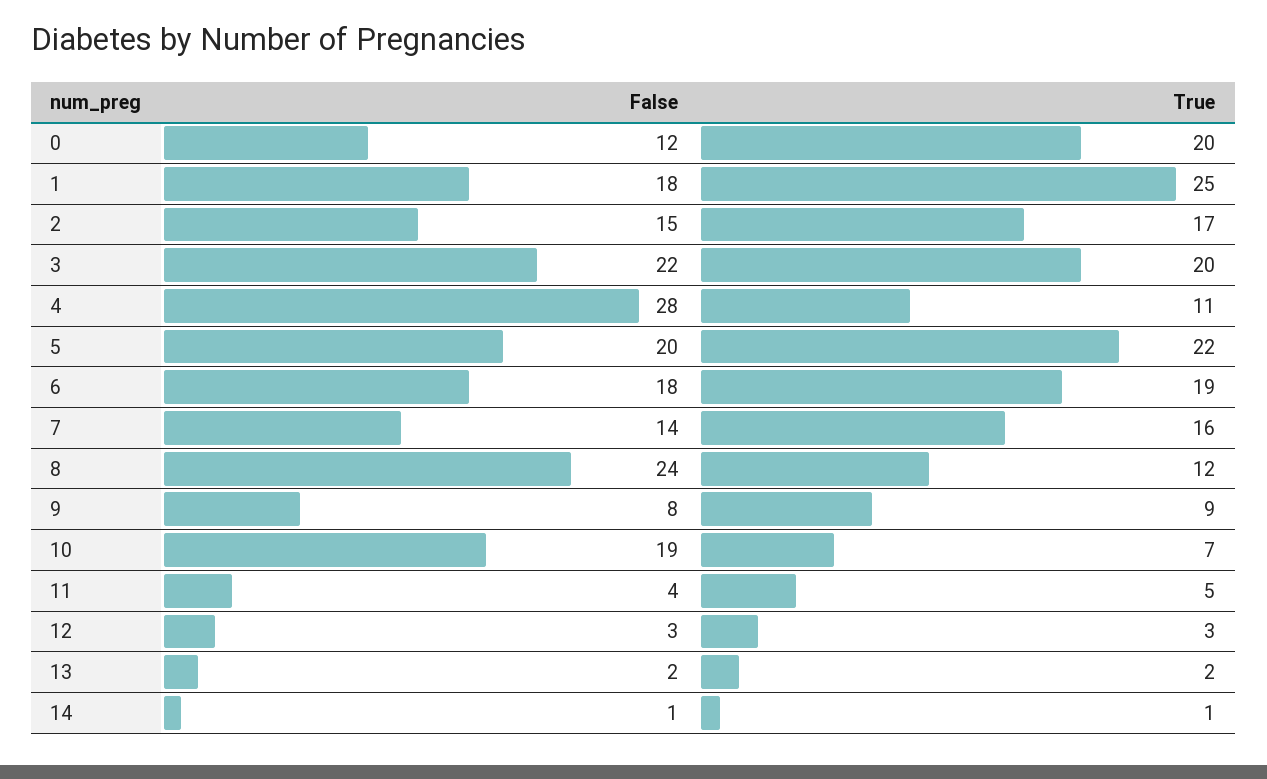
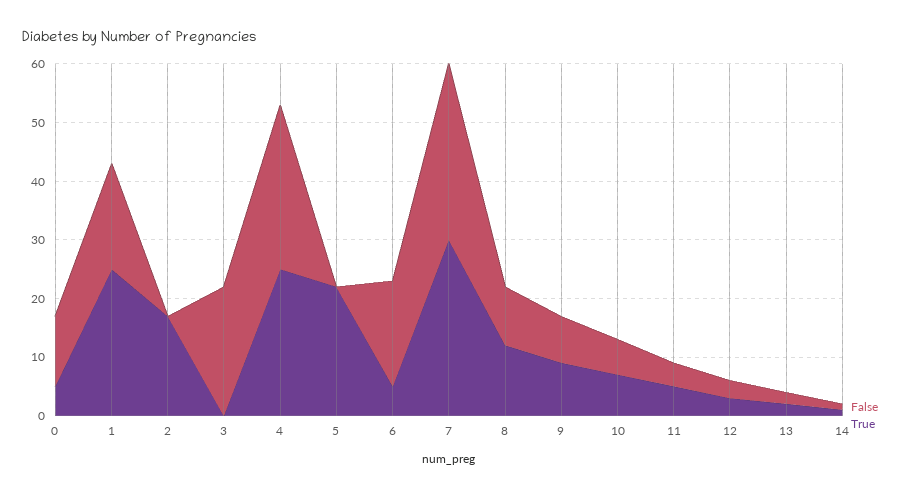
True, 0: 20 -> 5
False, 2: 15 -> 0
True, 3: 20 -> 0
True, 4: 11 -> 25
False, 5: 20 -> 0
True, 6: 19 -> 5
False, 7: 14 -> 30
True, 7: 16 -> 30
False, 8: 24 -> 10
False, 10: 19 -> 5

